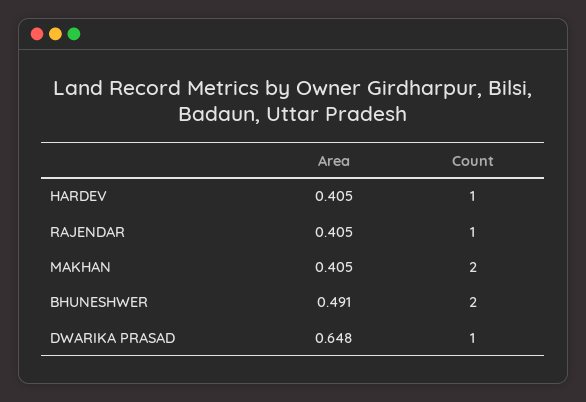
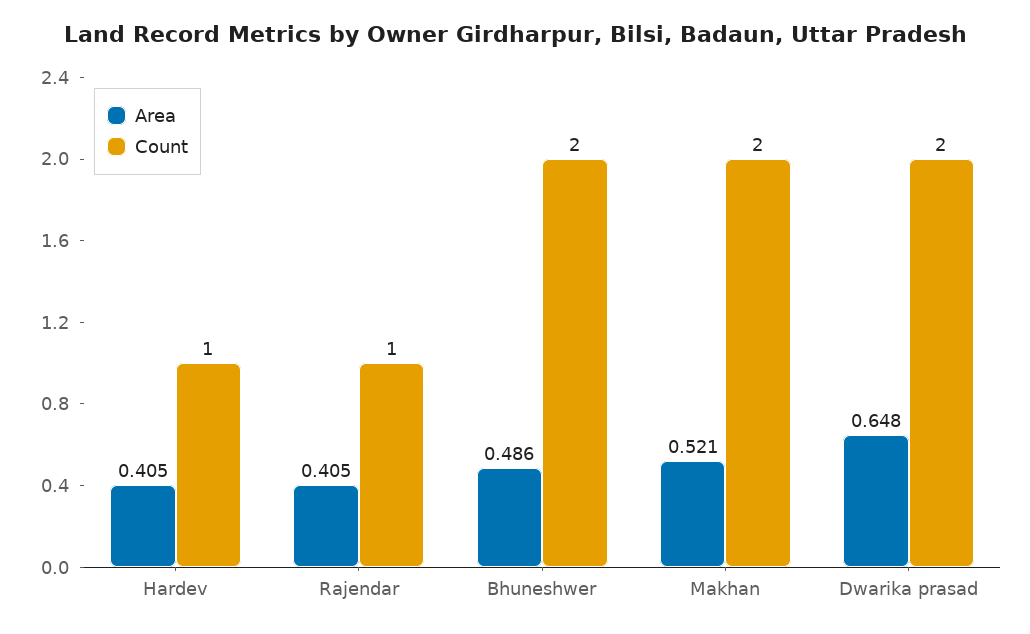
Area, MAKHAN: 0.405 -> 0.521
Area, BHUNESHWER: 0.491 -> 0.486
Count, DWARIKA PRASAD: 1 -> 2

